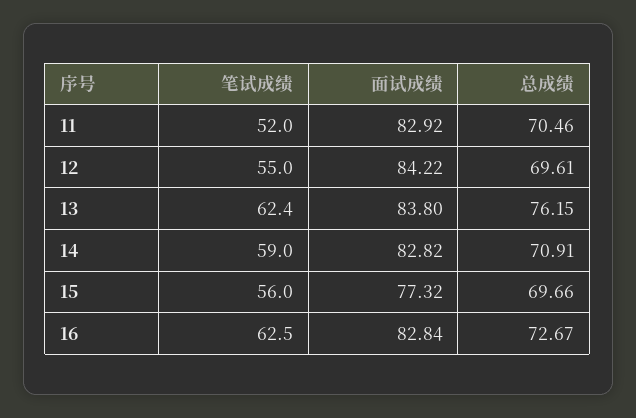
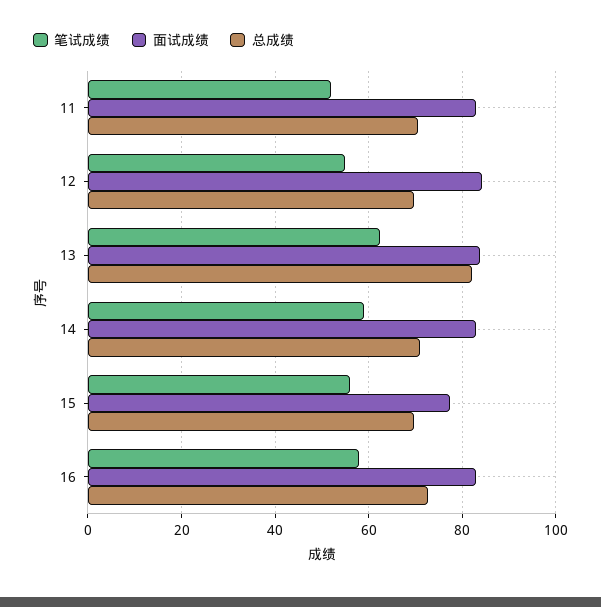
总成绩, 13: 76.15 -> 82
笔试成绩, 16: 62.5 -> 58

